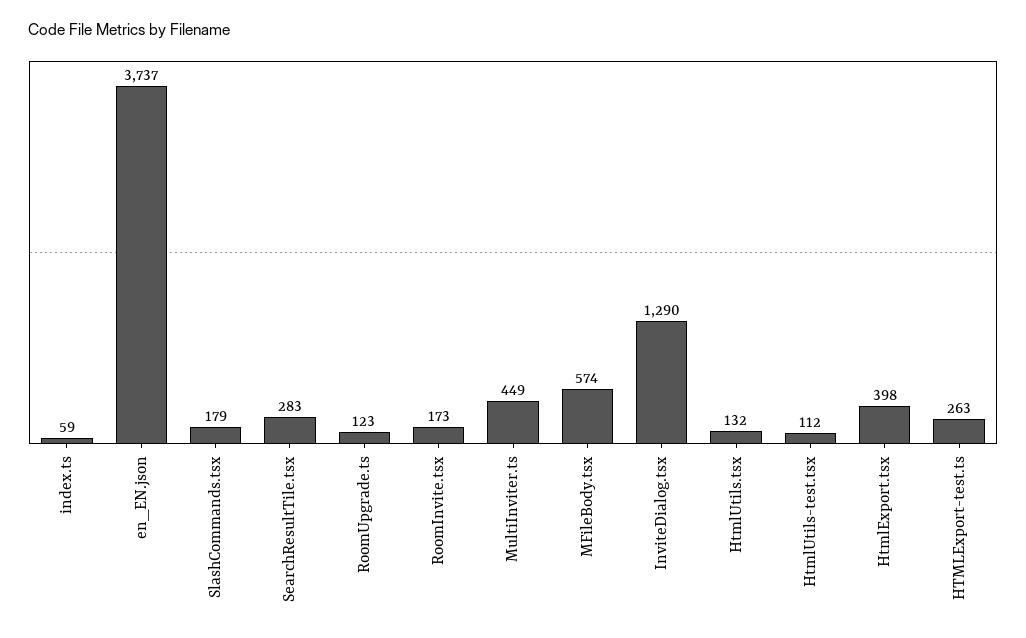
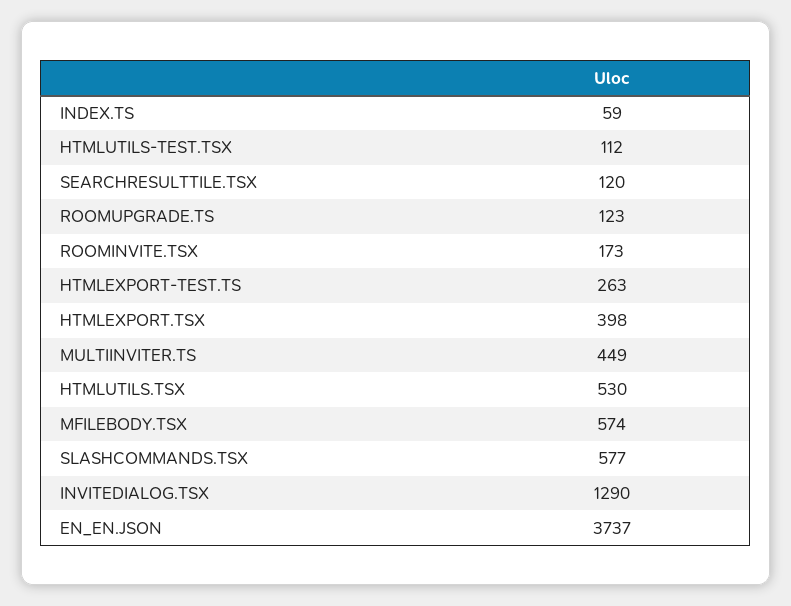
SlashCommands.tsx: 179 -> 577
SearchResultTile.tsx: 283 -> 120
HtmlUtils.tsx: 132 -> 530

